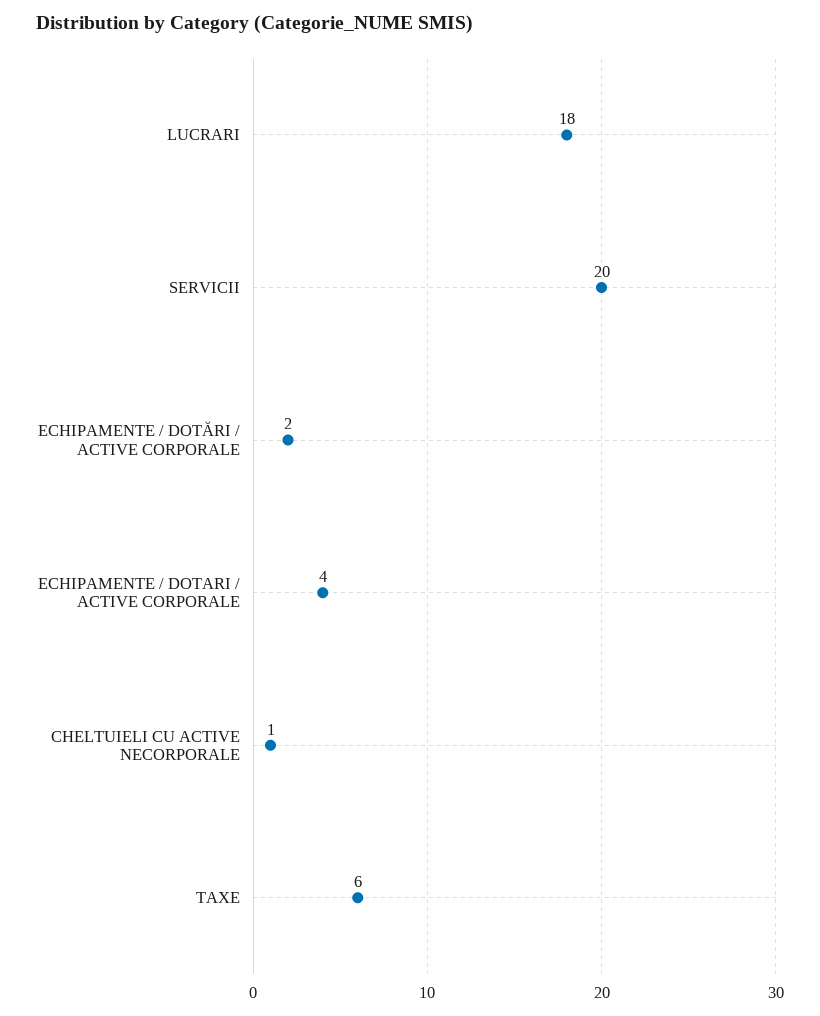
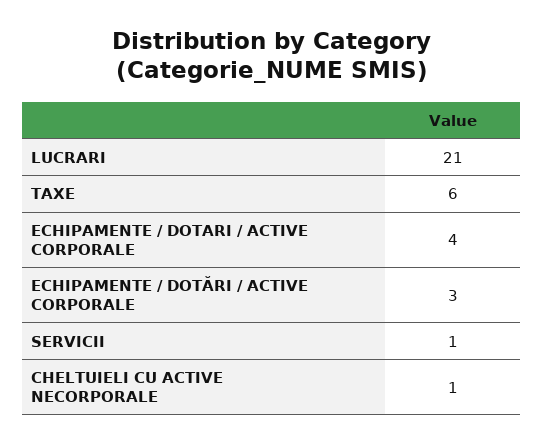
LUCRARI: 18 -> 21
SERVICII: 20 -> 1
ECHIPAMENTE / DOTĂRI / ACTIVE CORPORALE: 2 -> 3

